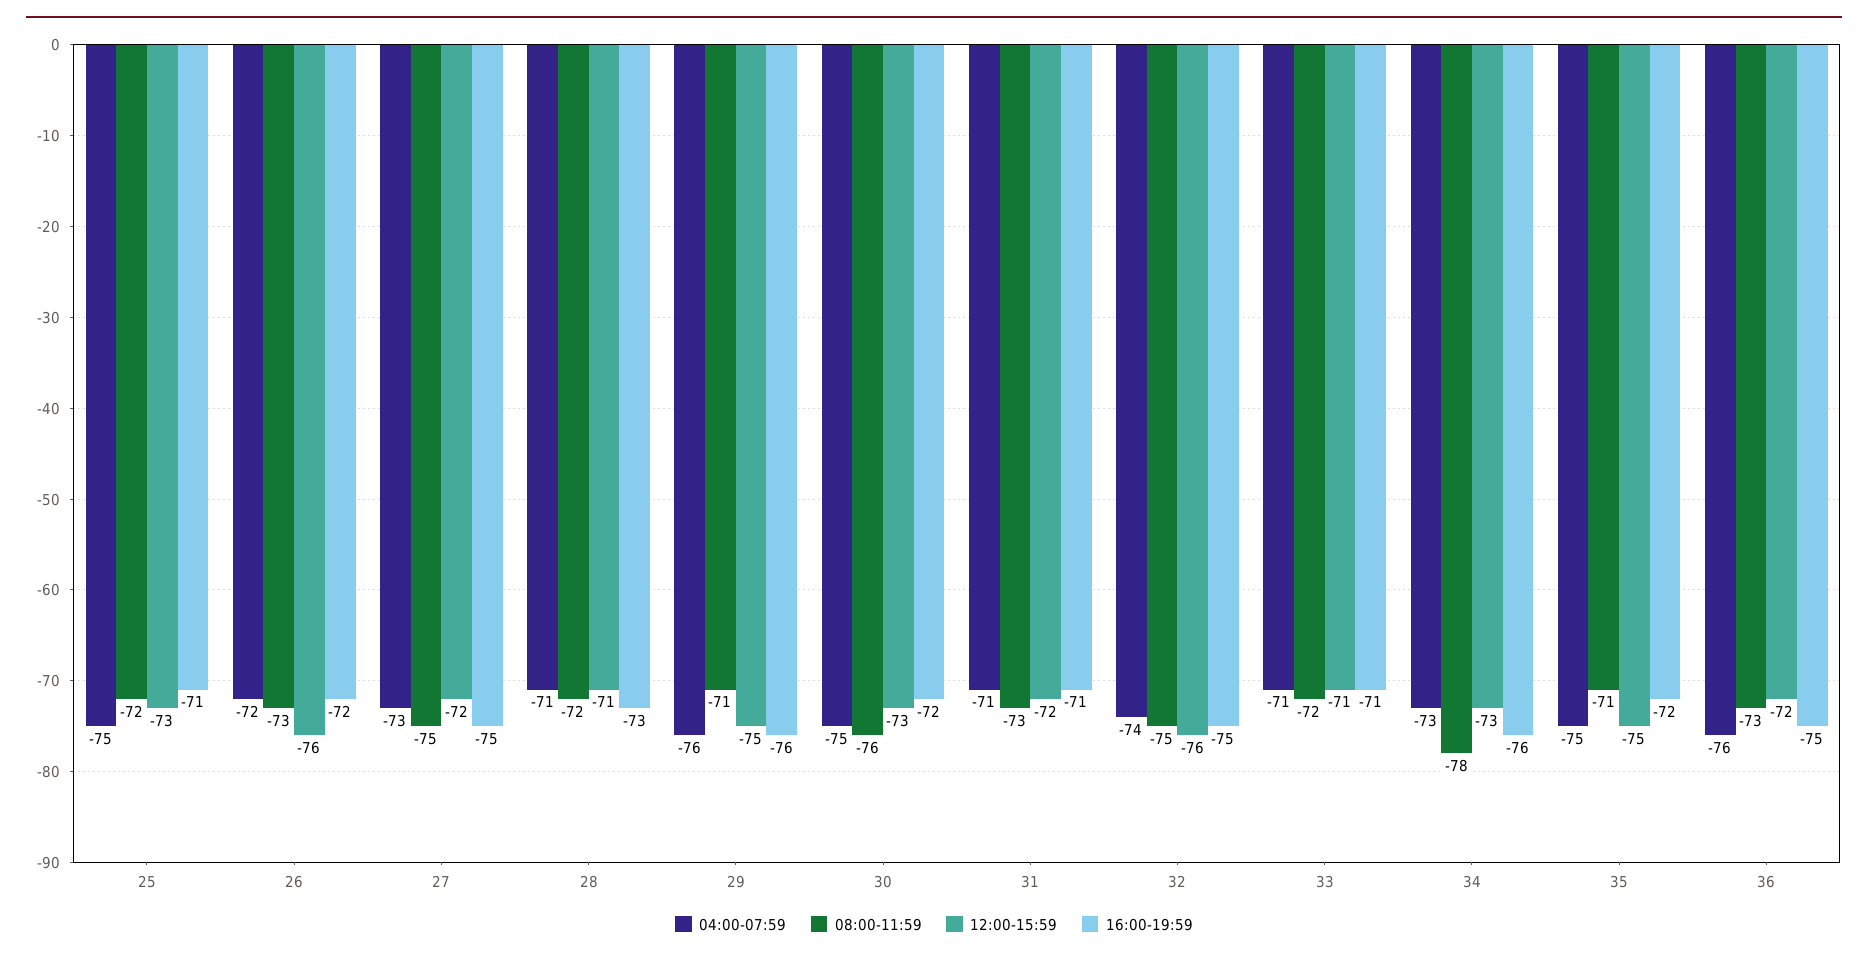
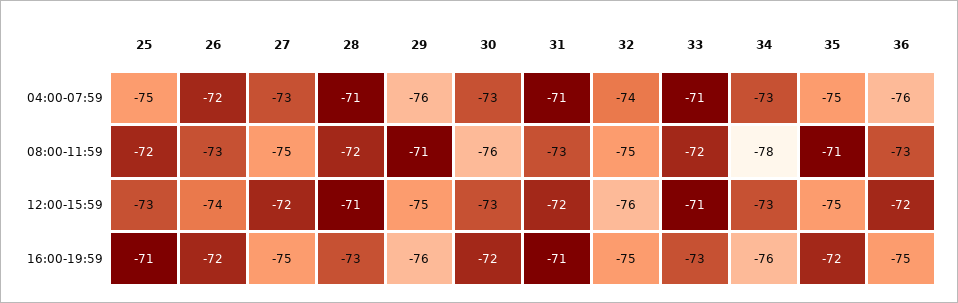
12:00-15:59, 26: -76 -> -74
04:00-07:59, 30: -75 -> -73
16:00-19:59, 33: -71 -> -73

